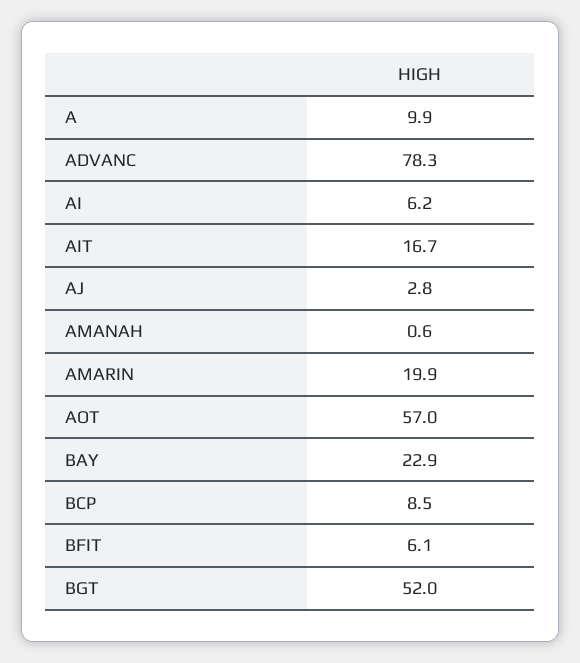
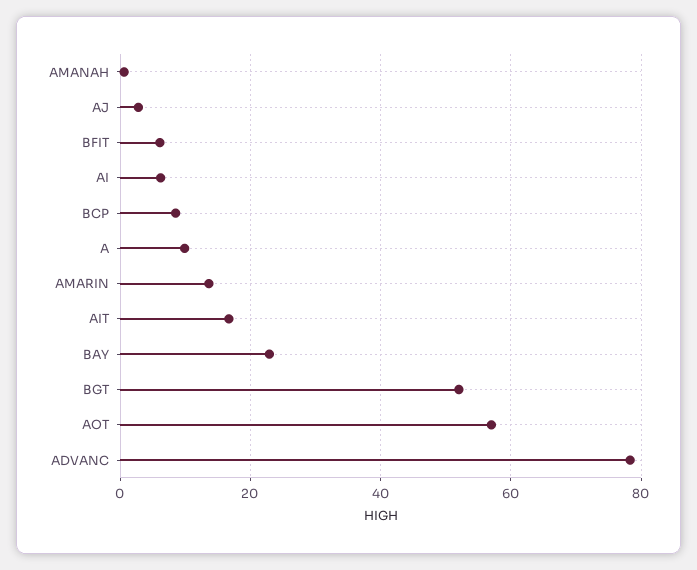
AMARIN: 19.9 -> 14

